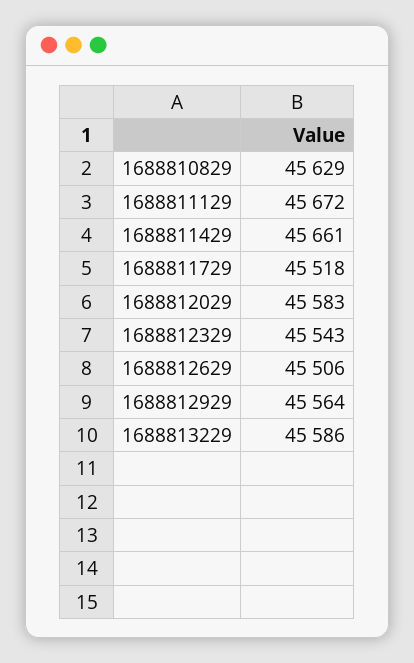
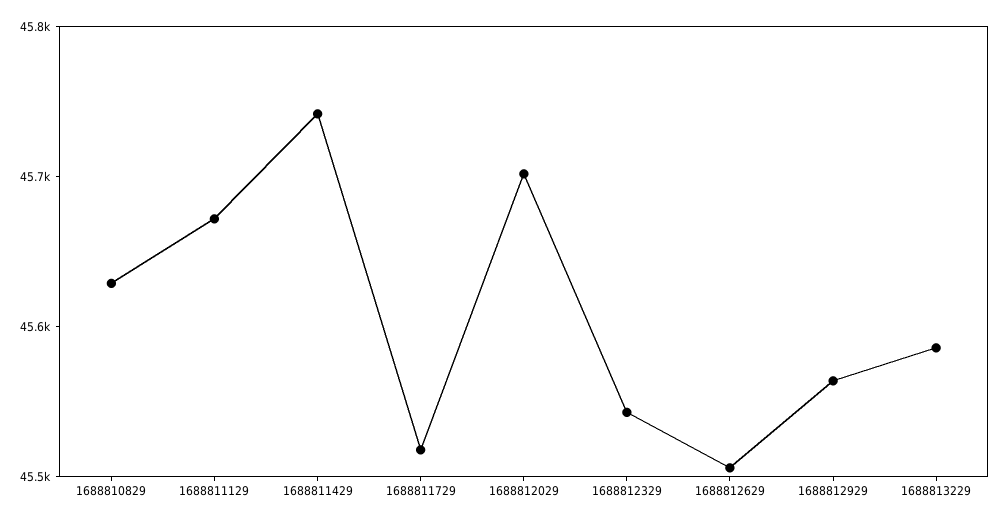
1688811429: 45661 -> 45740
1688812029: 45583 -> 45700

